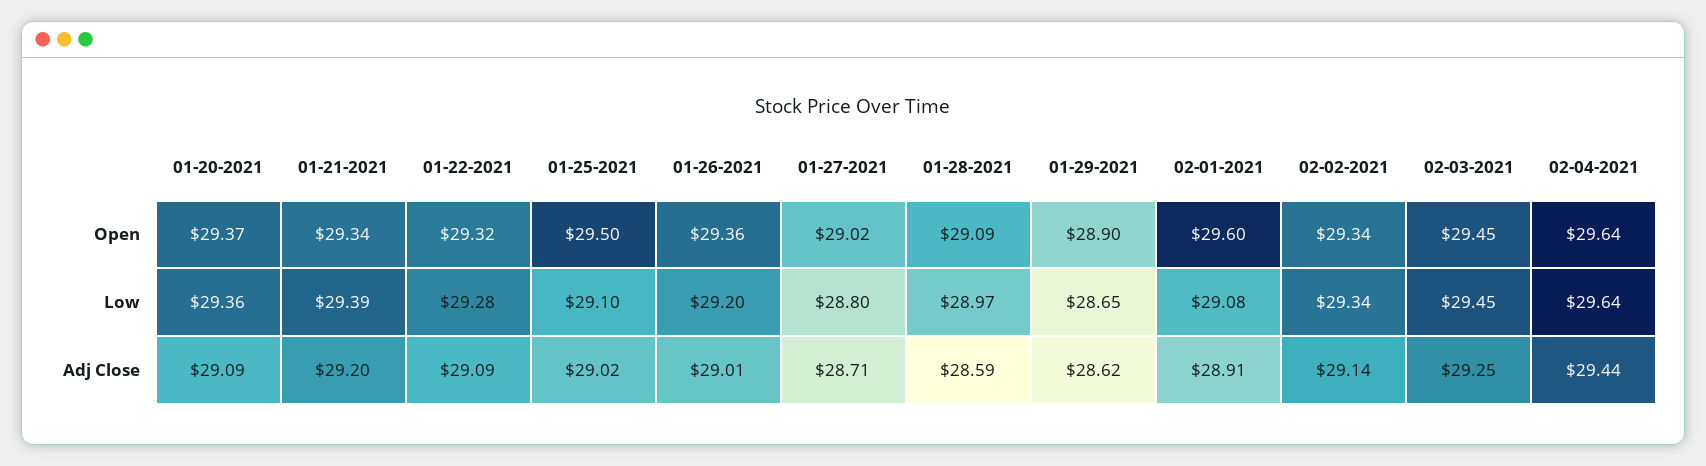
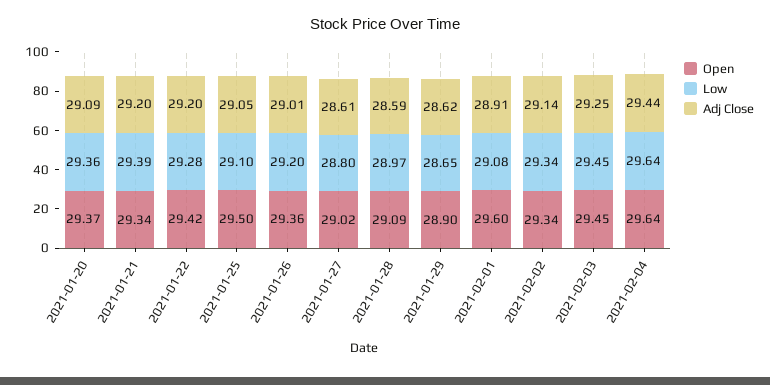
Open, 01-22-2021: 29.32 -> 29.42
Adj Close, 01-22-2021: 29.09 -> 29.2
Adj Close, 01-25-2021: 29.02 -> 29.05
Adj Close, 01-27-2021: 28.71 -> 28.61

